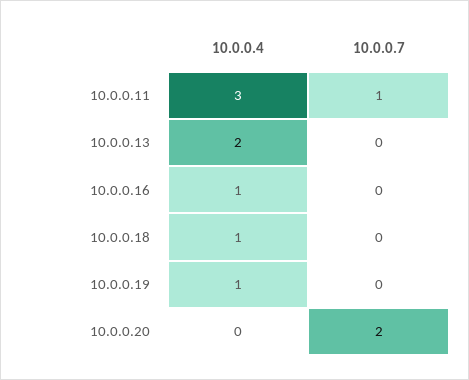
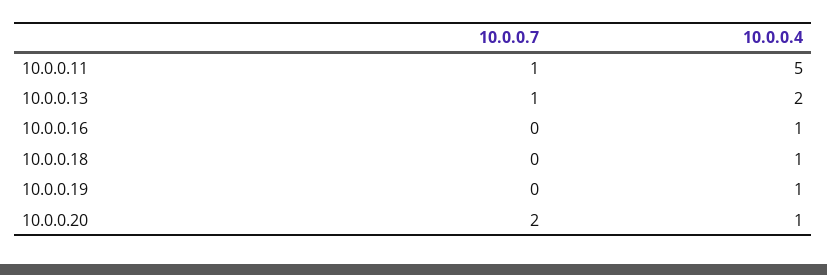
10.0.0.4, 10.0.0.11: 3 -> 5
10.0.0.7, 10.0.0.13: 0 -> 1
10.0.0.4, 10.0.0.20: 0 -> 1

